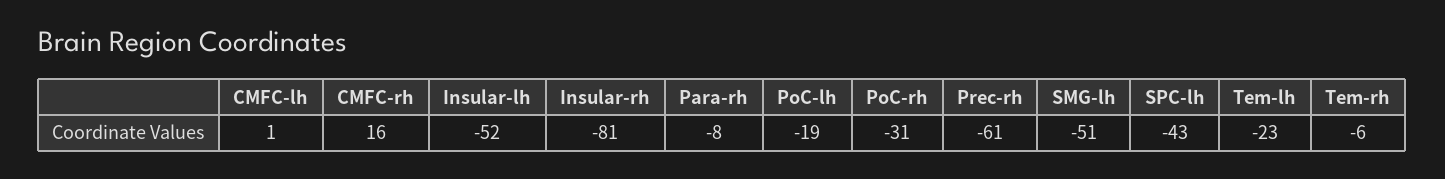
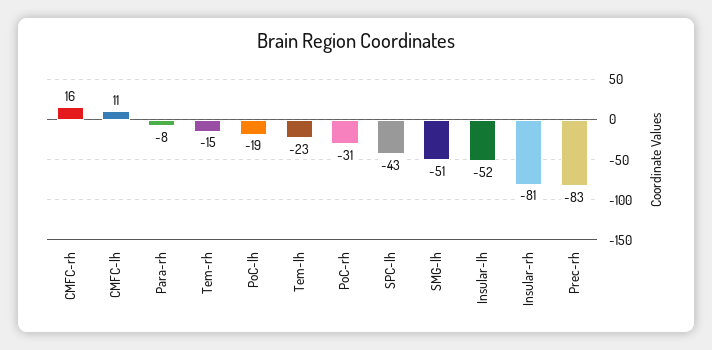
CMFC-lh: 1 -> 11
Prec-rh: -61 -> -83
Tem-rh: -6 -> -15

